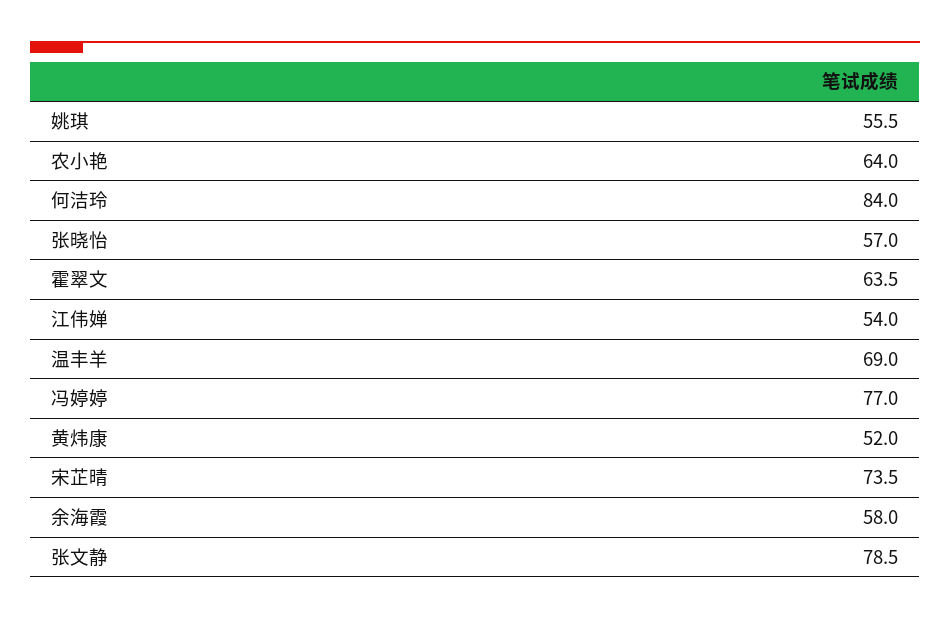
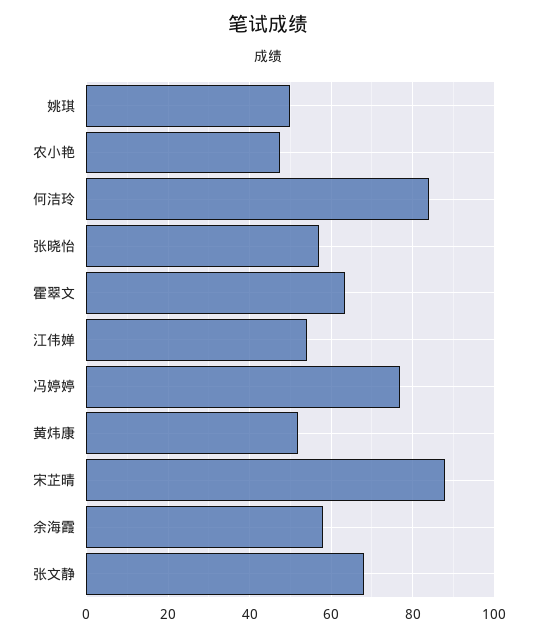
姚琪: 55.5 -> 50
农小艳: 64 -> 48
温丰羊: 69 -> none
宋芷晴: 73.5 -> 88
张文静: 78.5 -> 68

